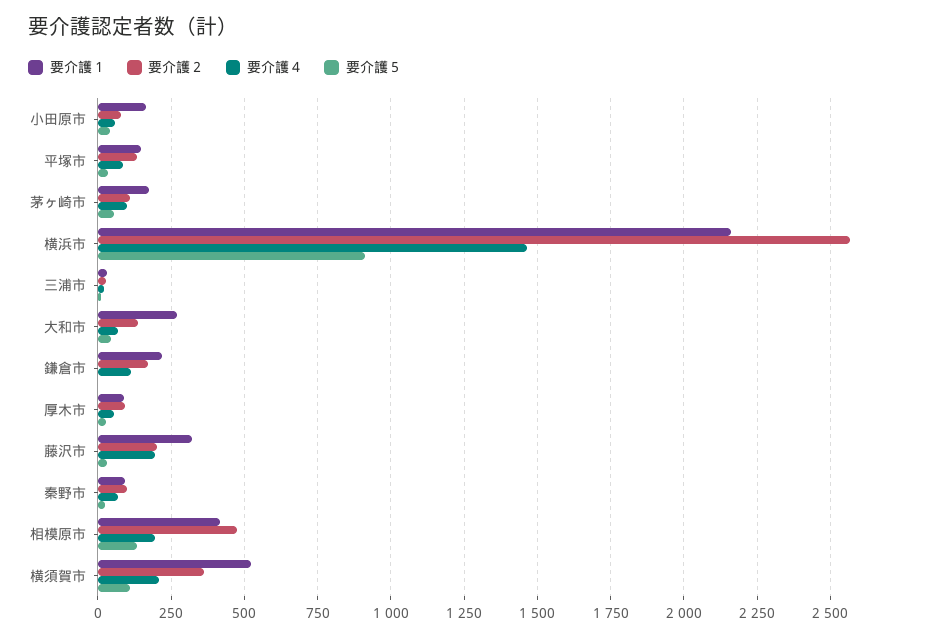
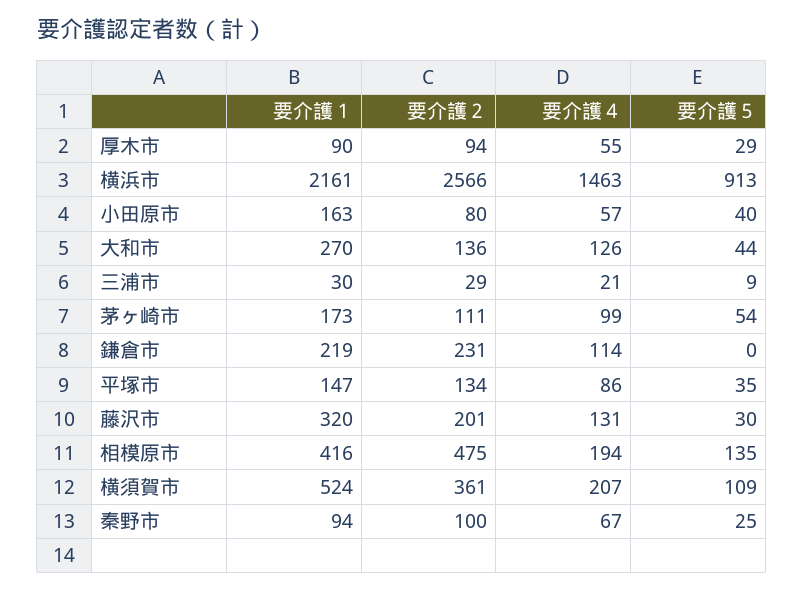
要介護４, 大和市: 75 -> 126
要介護２, 鎌倉市: 175 -> 231
要介護４, 藤沢市: 200 -> 131

